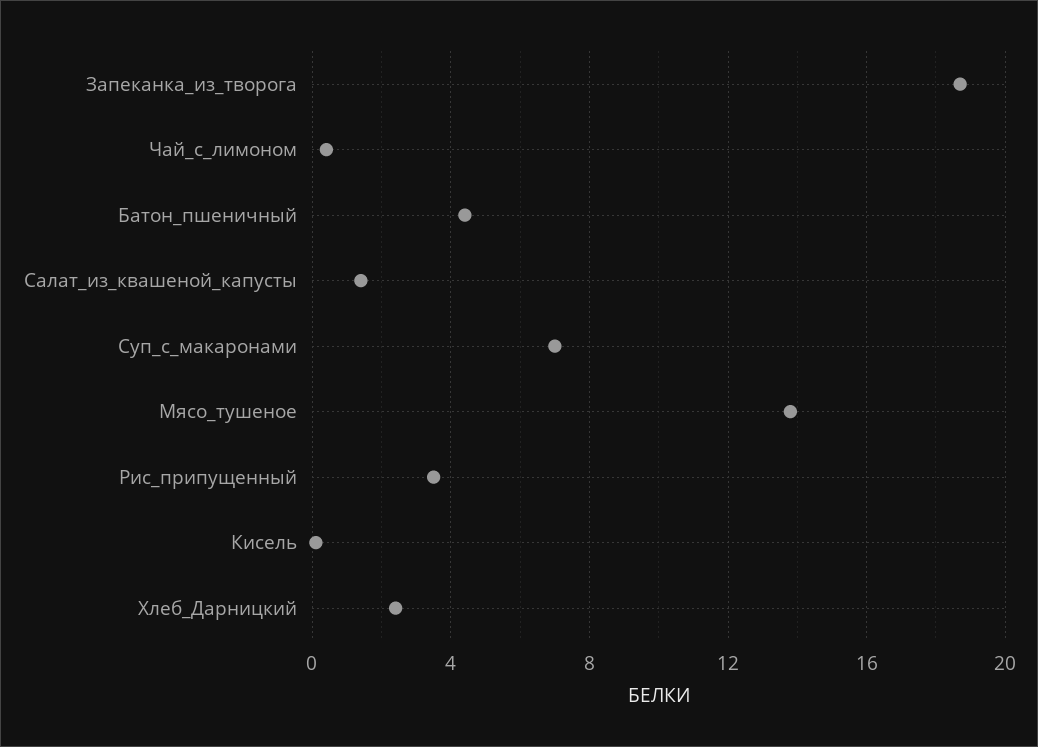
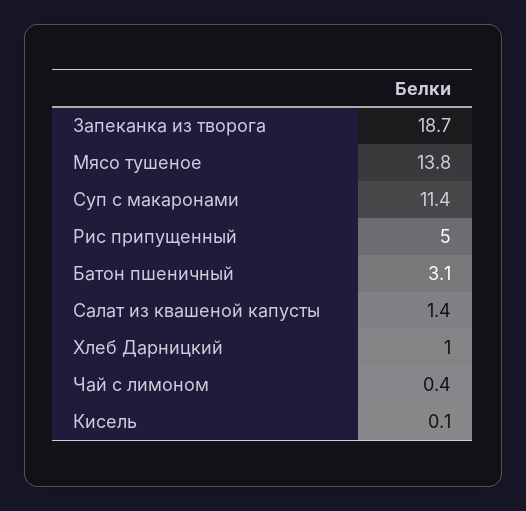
Батон_пшеничный: 4.5 -> 3.1
Суп_с_макаронами: 7 -> 11.4
Рис_припущенный: 3.5 -> 5
Хлеб_Дарницкий: 2.5 -> 1

